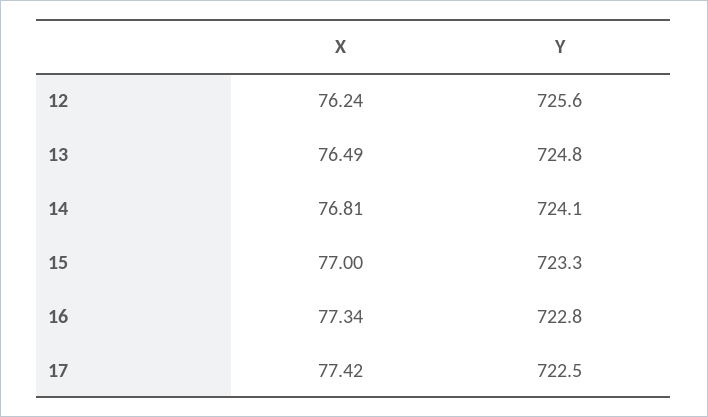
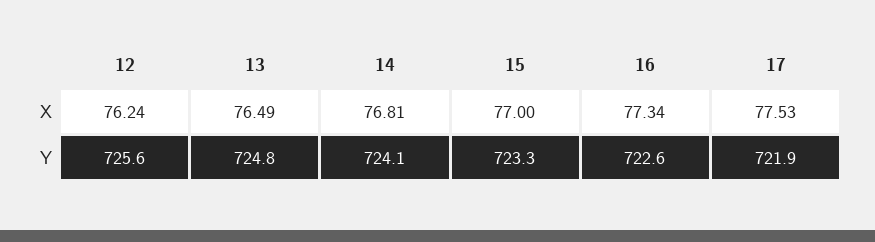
Y, 16: 722.8 -> 722.6
X, 17: 77.42 -> 77.53
Y, 17: 722.5 -> 721.9

